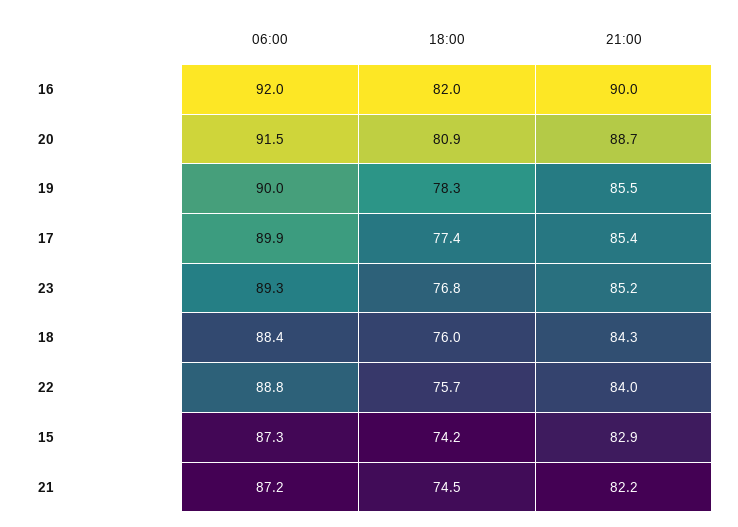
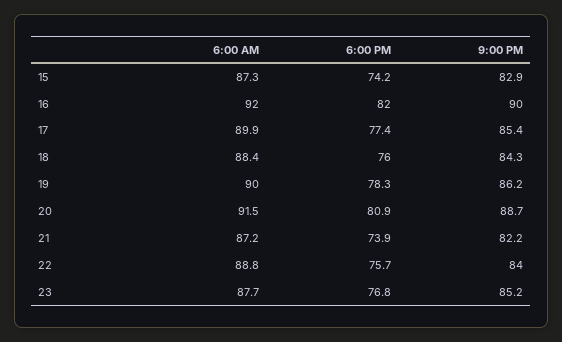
21:00, 19: 85.5 -> 86.2
06:00, 23: 89.3 -> 87.7
18:00, 21: 74.5 -> 73.9

